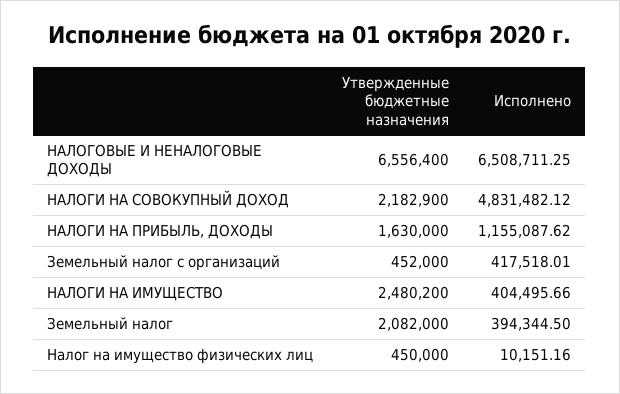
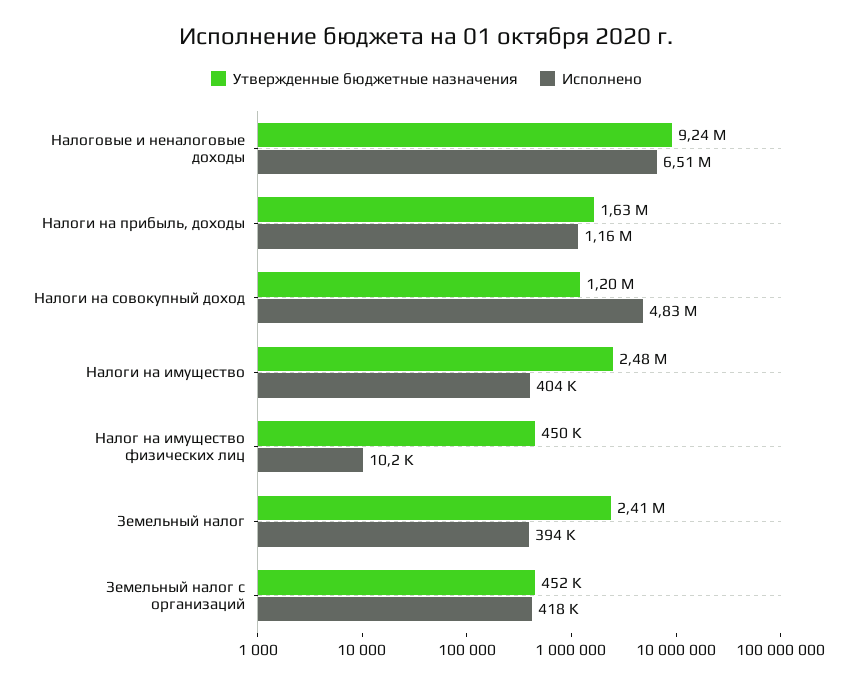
Утвержденные бюджетные назначения, НАЛОГОВЫЕ И НЕНАЛОГОВЫЕ ДОХОДЫ: 6556400 -> 9240000
Утвержденные бюджетные назначения, НАЛОГИ НА СОВОКУПНЫЙ ДОХОД: 2182900 -> 1200000
Утвержденные бюджетные назначения, Земельный налог: 2082000 -> 2410000

